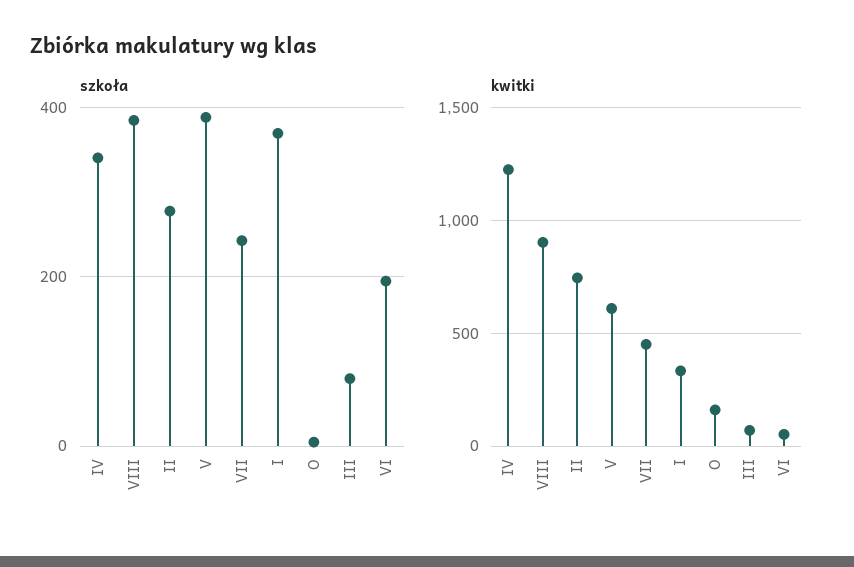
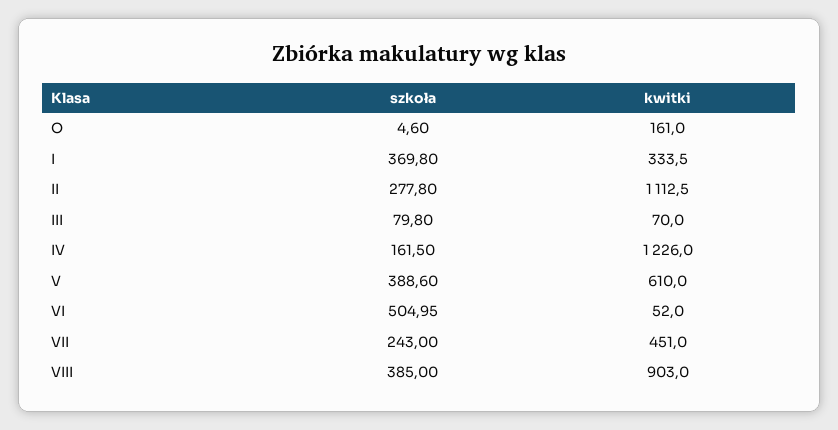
szkoła, IV: 340 -> 161.5
szkoła, VI: 200 -> 504.95
kwitki, II: 750 -> 1112.5

